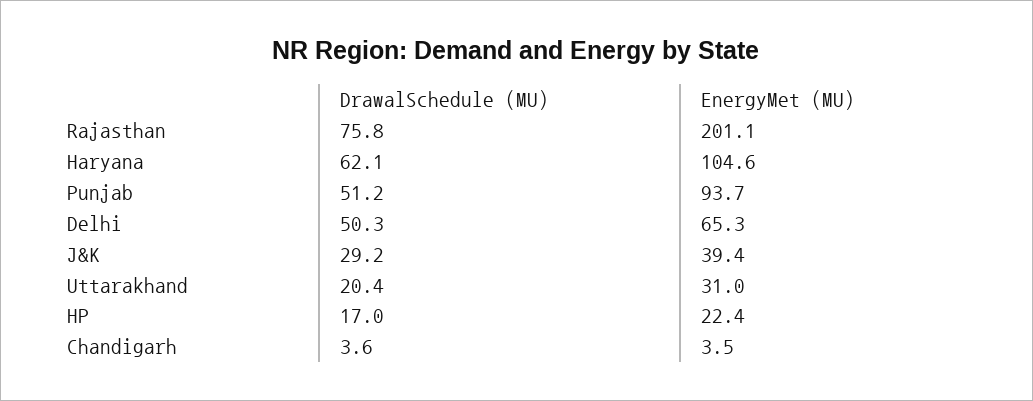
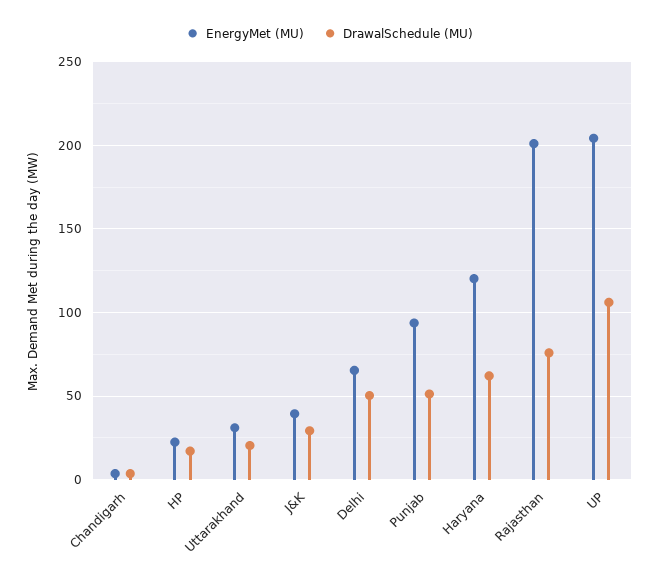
EnergyMet (MU), Haryana: 104.6 -> 120
EnergyMet (MU), UP: none -> 205
DrawalSchedule (MU), UP: none -> 105

